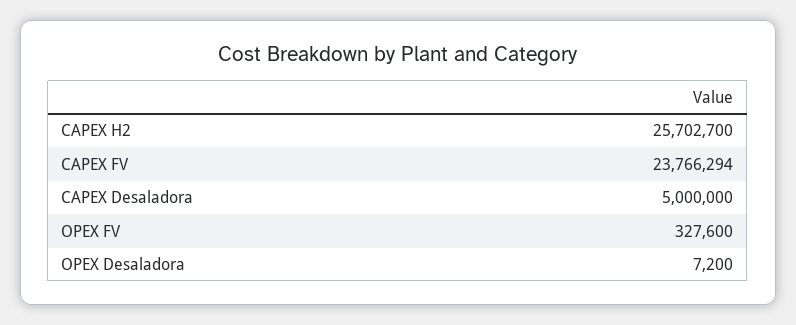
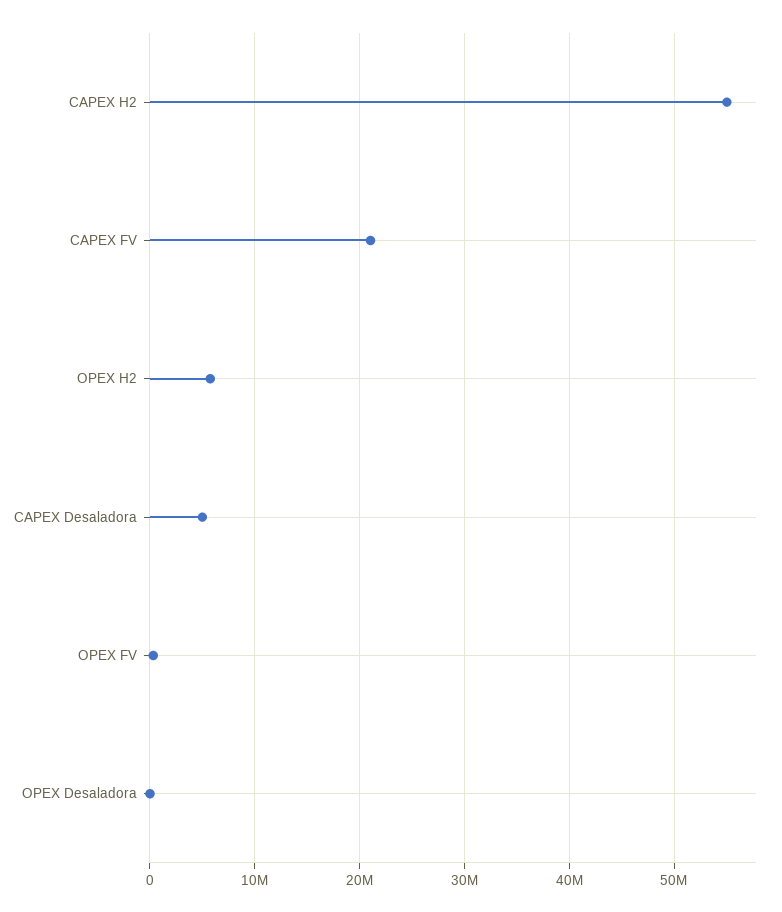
CAPEX H2: 25702700 -> 55000000
CAPEX FV: 23766294 -> 21000000
OPEX H2: none -> 6000000

